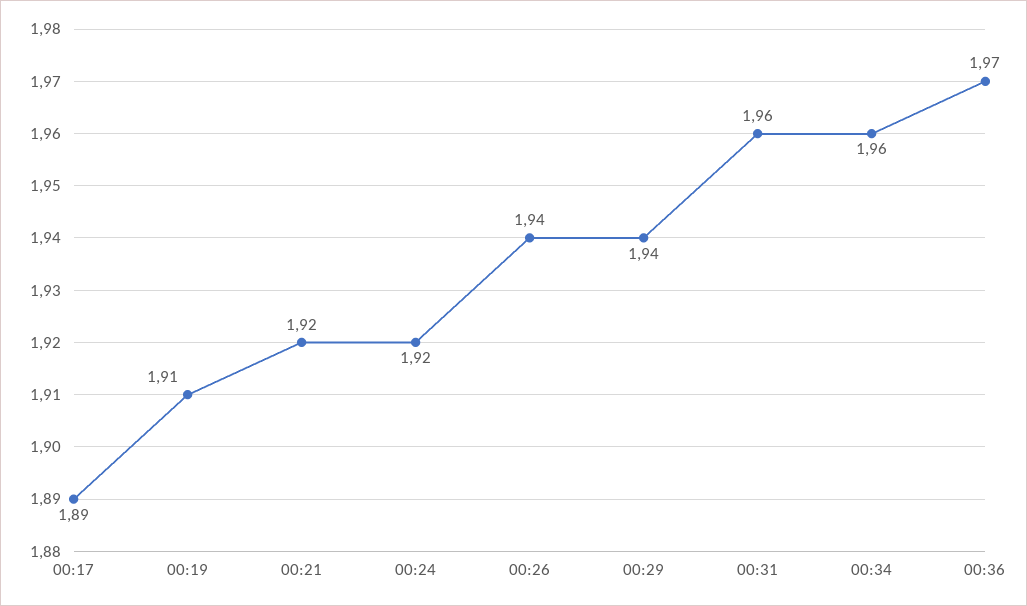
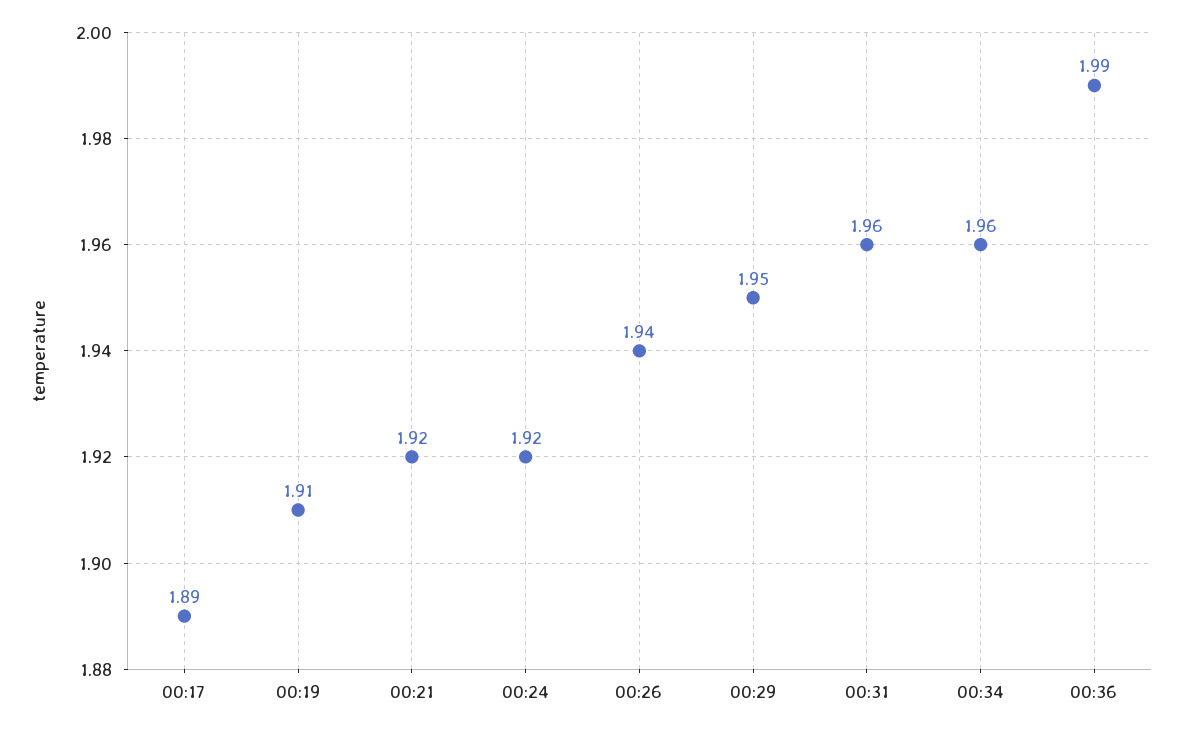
00:29: 1.94 -> 1.95
00:36: 1.97 -> 1.99

